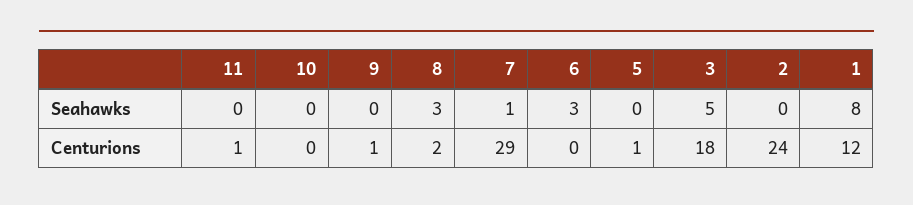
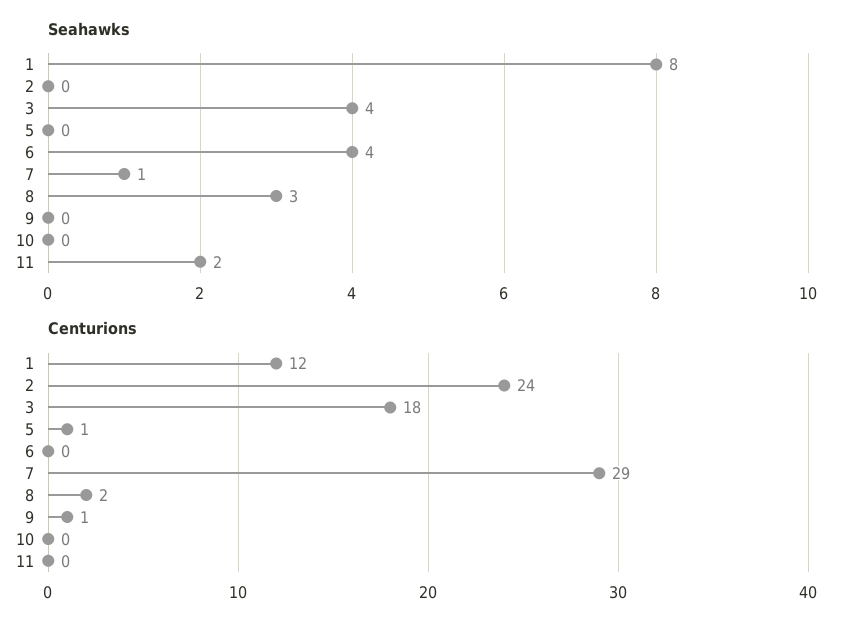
Seahawks, 11: 0 -> 2
Seahawks, 6: 3 -> 4
Seahawks, 3: 5 -> 4
Centurions, 11: 1 -> 0

